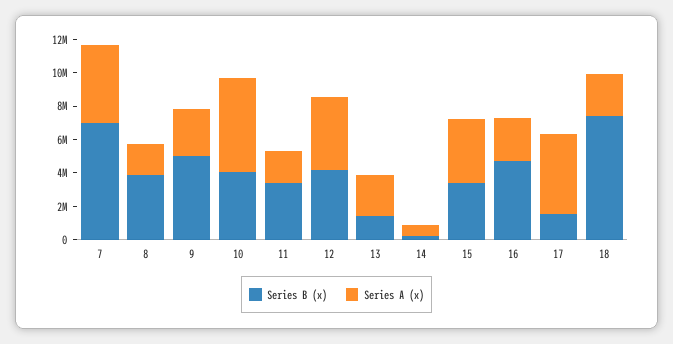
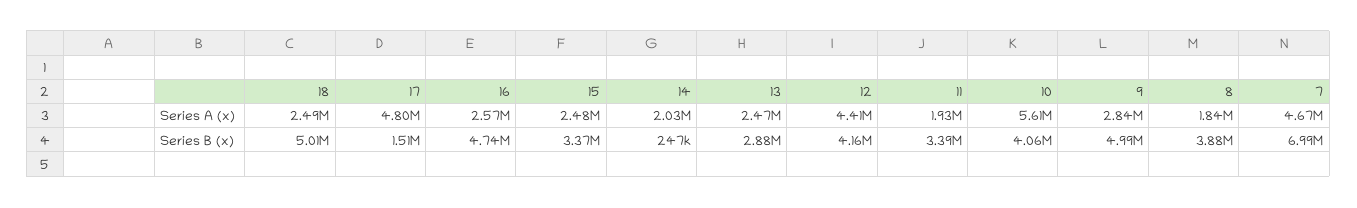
Series B (x), 13: 1500000 -> 2880000
Series A (x), 14: 500000 -> 2030000
Series A (x), 15: 4000000 -> 2480000
Series B (x), 18: 7500000 -> 5010000

